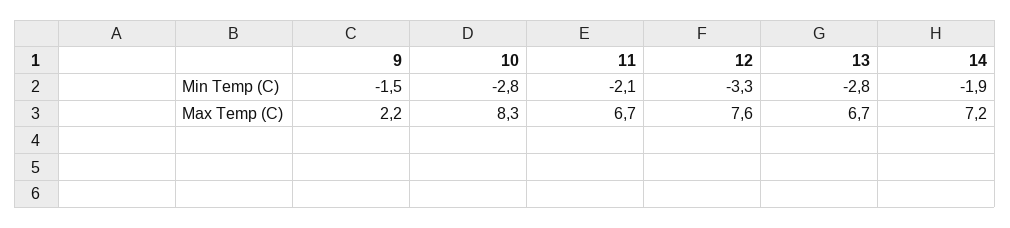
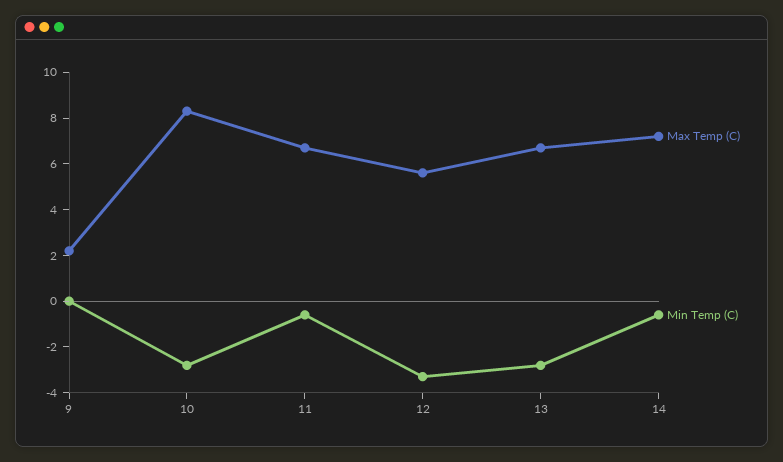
Min Temp (C), 9: -1.5 -> 0
Min Temp (C), 11: -2.1 -> -0.5
Min Temp (C), 14: -1.9 -> -0.5
Max Temp (C), 12: 7.6 -> 5.5

